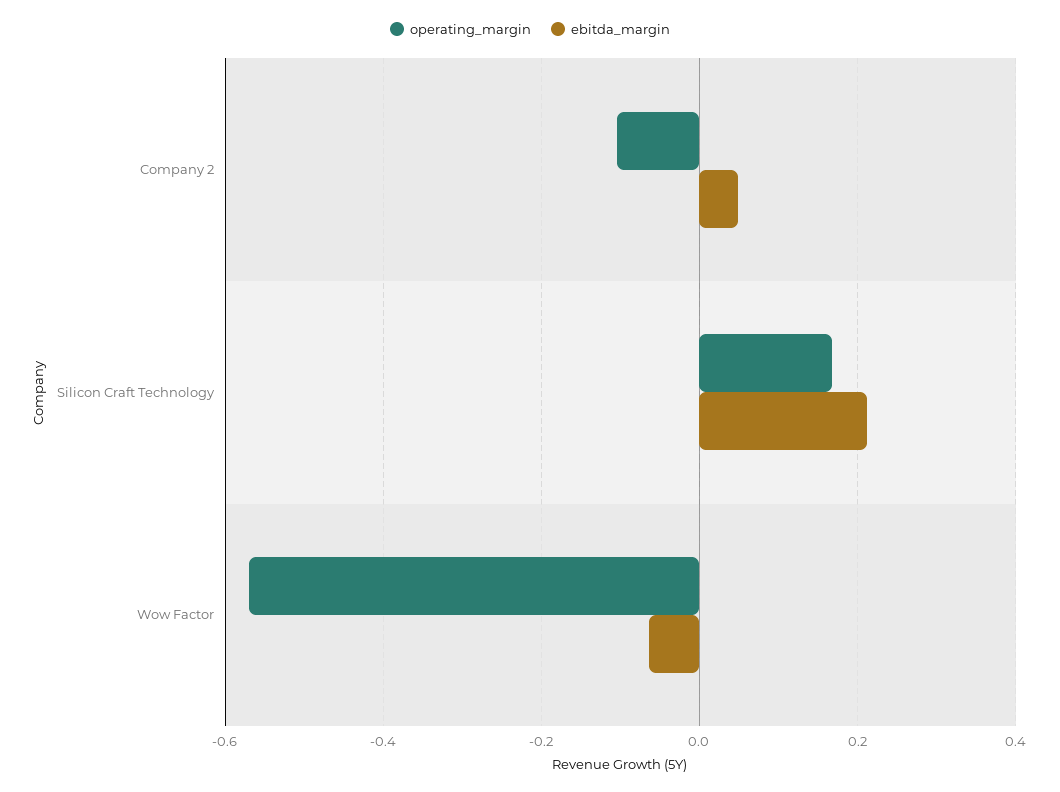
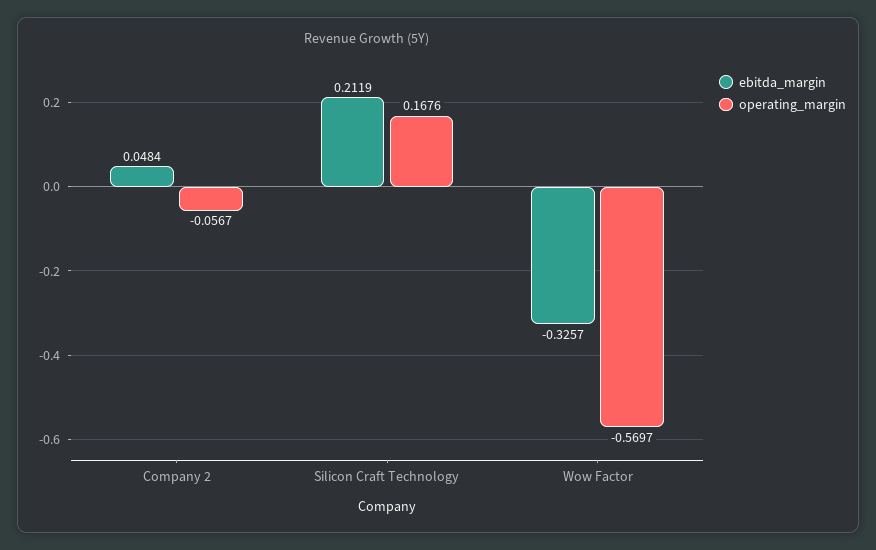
operating_margin, Company 2: -0.1 -> -0.0567
ebitda_margin, Wow Factor: -0.06 -> -0.3257

